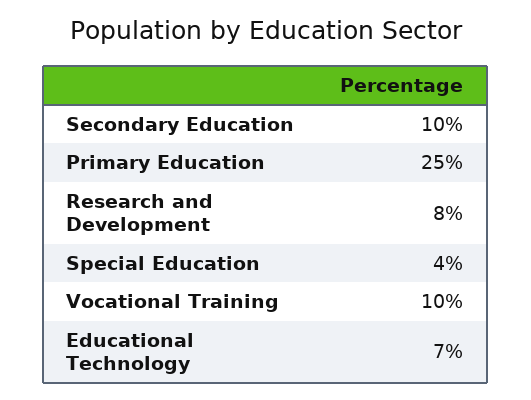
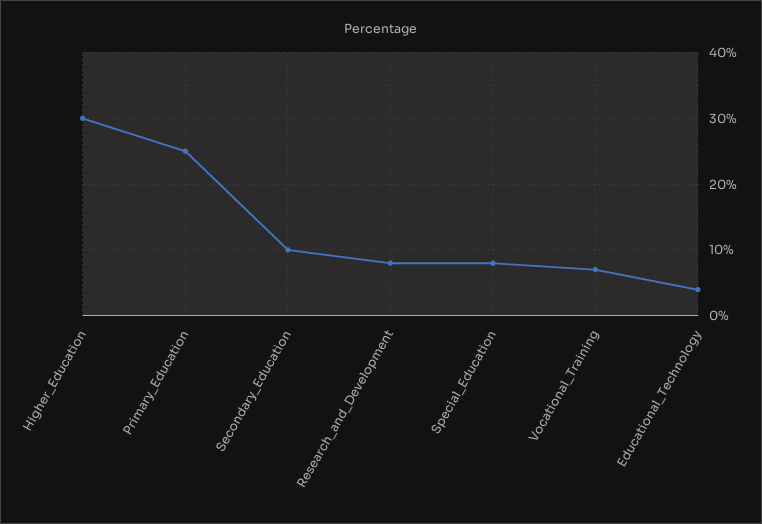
Special Education: 4 -> 8
Vocational Training: 10 -> 7
Educational Technology: 7 -> 4
Higher_Education: none -> 30

